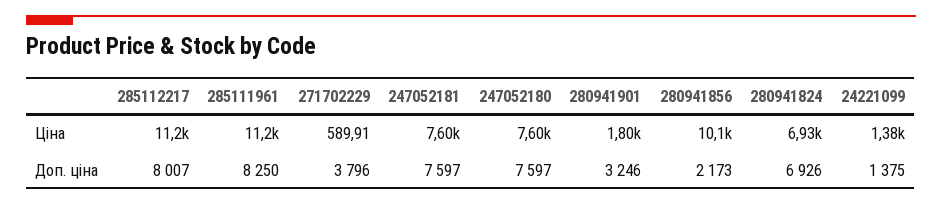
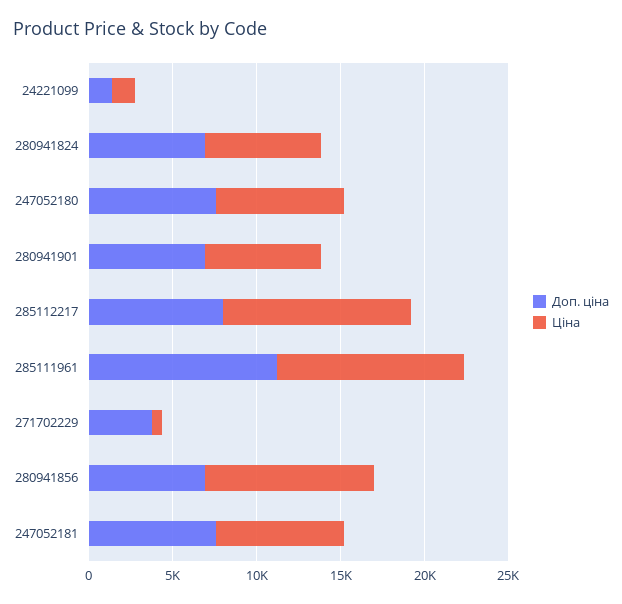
Ціна, 280941901: 1800 -> 7000
Доп. ціна, 285111961: 8250 -> 11000
Доп. ціна, 280941901: 3246 -> 7000
Доп. ціна, 280941856: 2173 -> 7000

